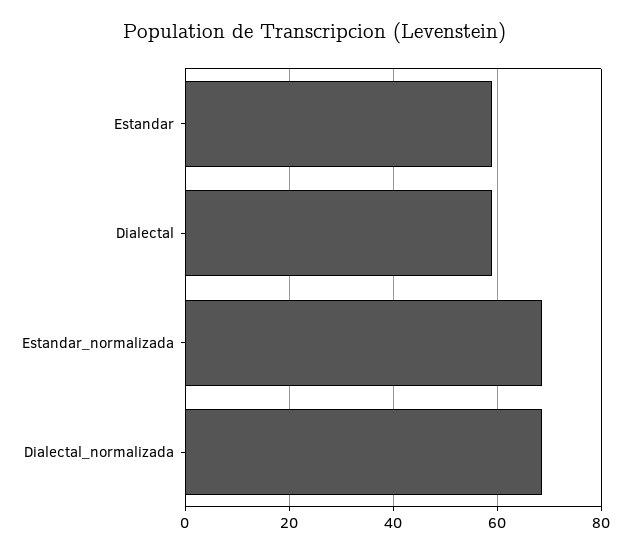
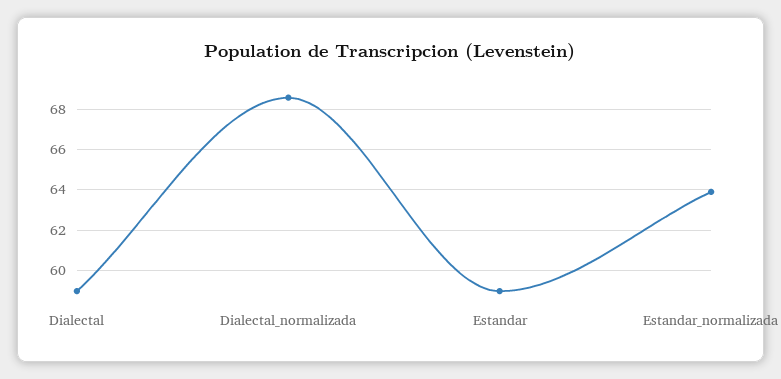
Estandar_normalizada: 68 -> 64

